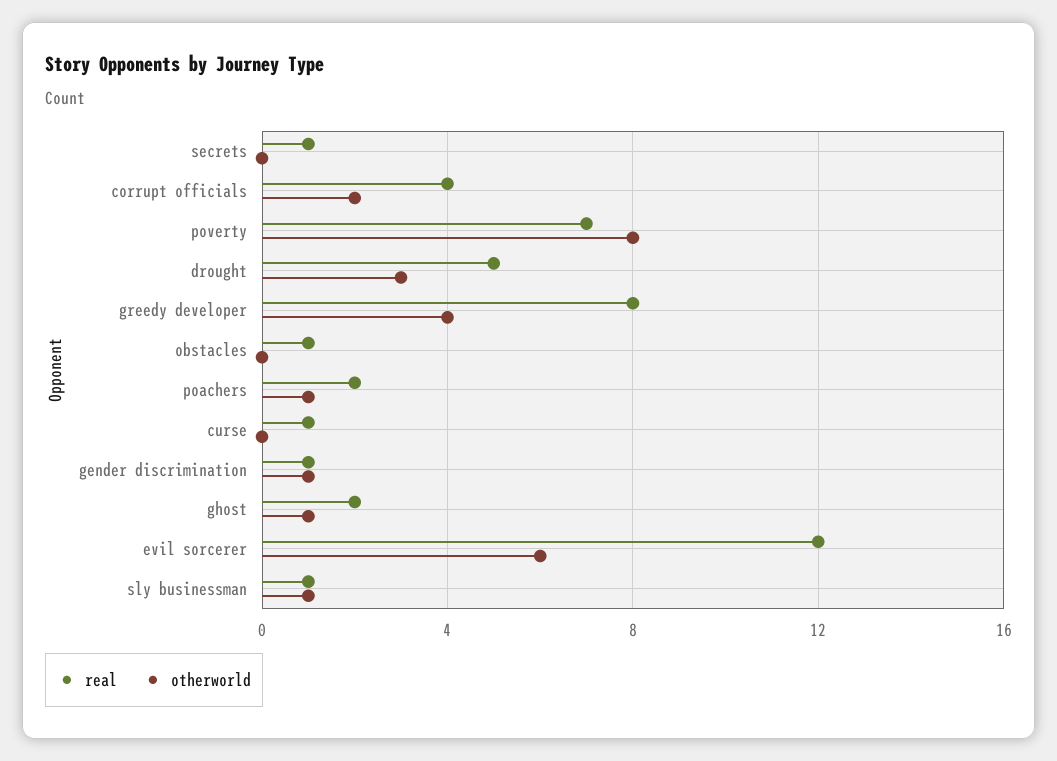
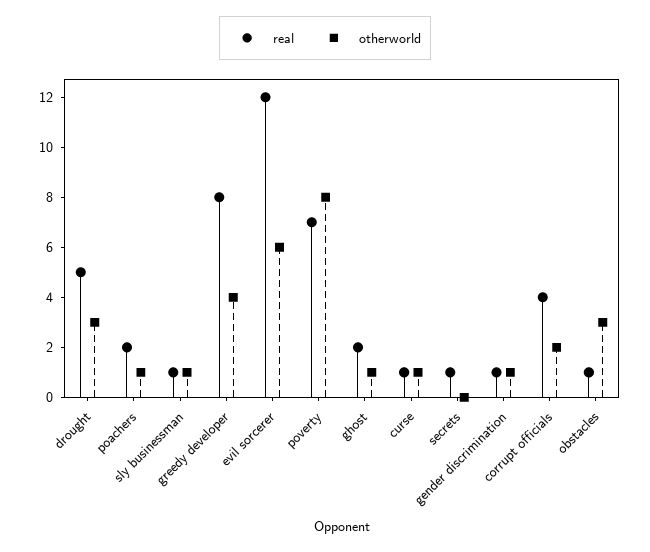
otherworld, obstacles: 0 -> 3
otherworld, curse: 0 -> 1

